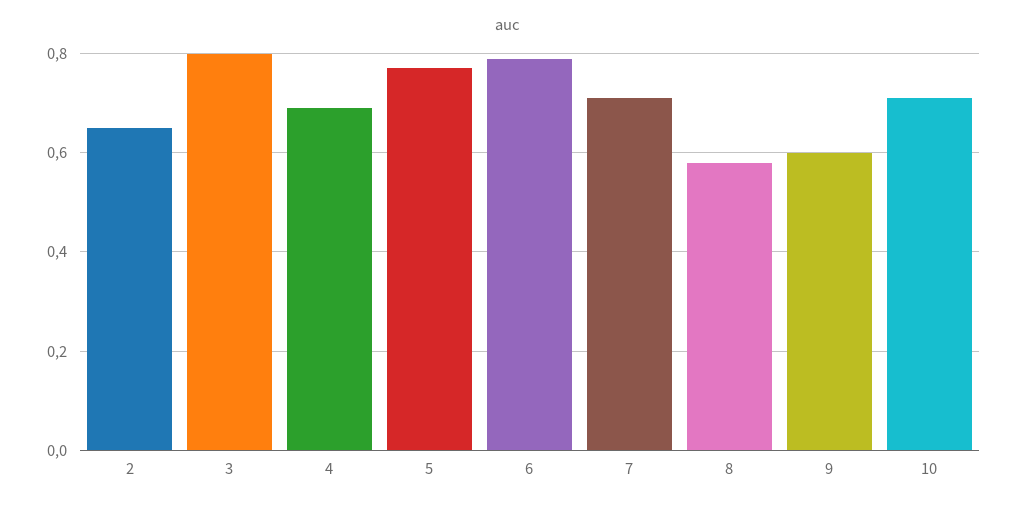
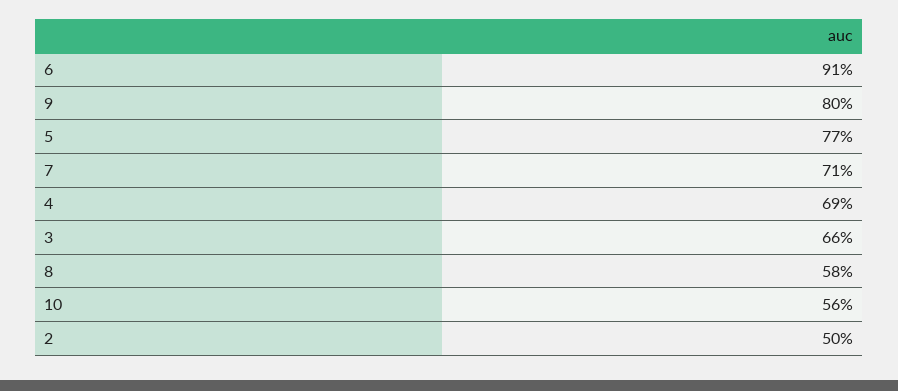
2: 0.65 -> 0.5
3: 0.8 -> 0.66
6: 0.8 -> 0.91
9: 0.6 -> 0.8
10: 0.7 -> 0.56

